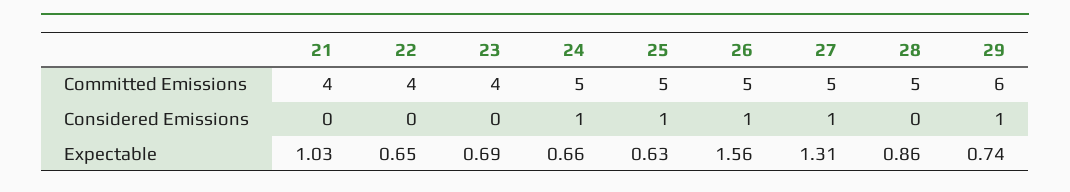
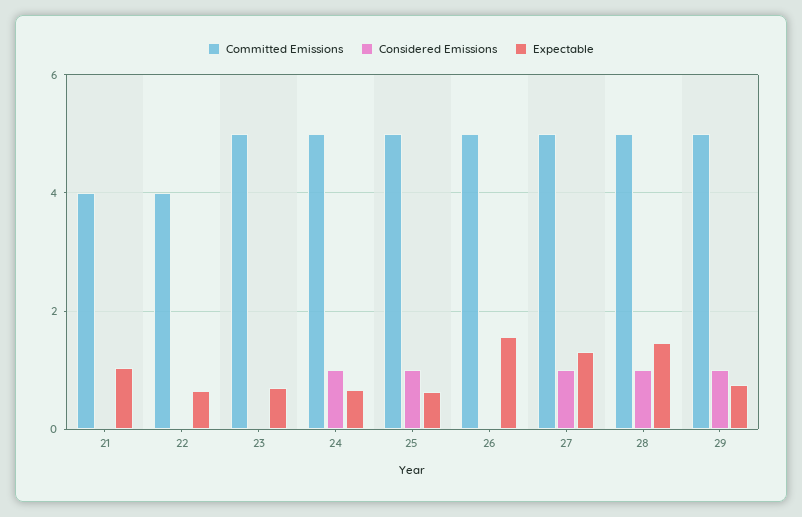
Committed Emissions, 23: 4 -> 5
Committed Emissions, 29: 6 -> 5
Considered Emissions, 26: 1 -> 0
Considered Emissions, 28: 0 -> 1
Expectable, 28: 0.86 -> 1.4

